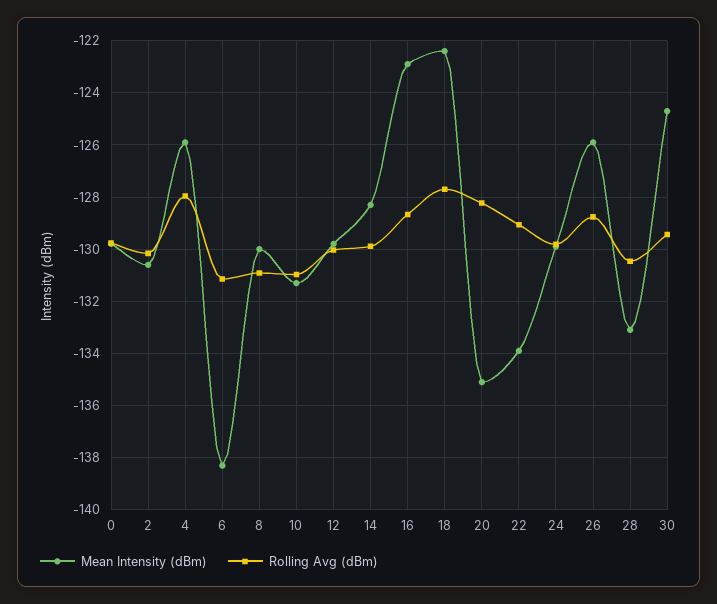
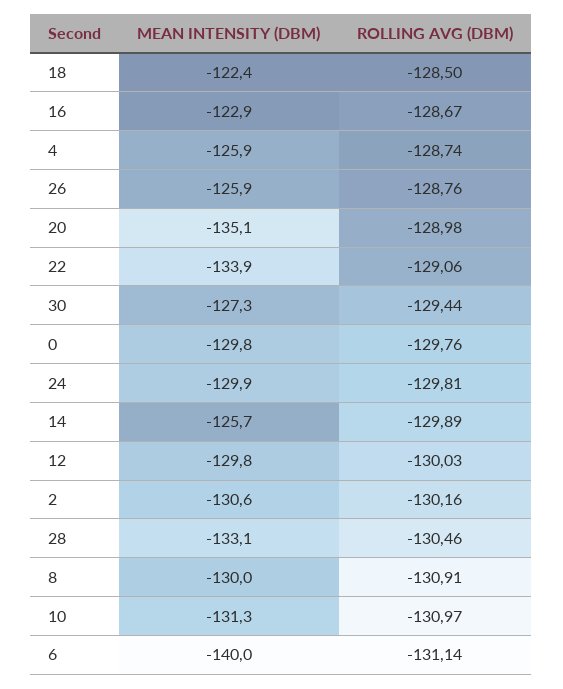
Rolling Avg (dBm), 4: -128 -> -128.74
Mean Intensity (dBm), 6: -138.25 -> -140
Mean Intensity (dBm), 14: -128.25 -> -125.7
Rolling Avg (dBm), 18: -127.75 -> -128.5
Rolling Avg (dBm), 20: -128.25 -> -128.98
Mean Intensity (dBm), 30: -124.75 -> -127.3

